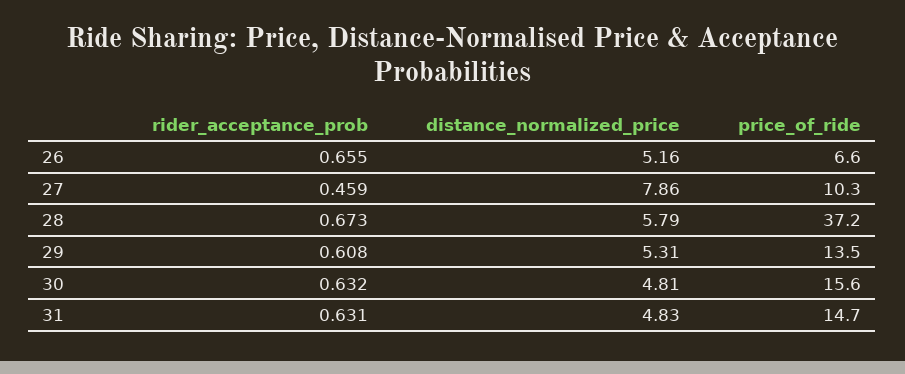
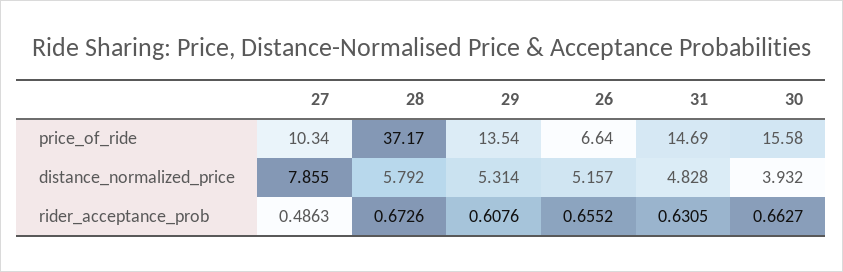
rider_acceptance_prob, 27: 0.459 -> 0.4863
rider_acceptance_prob, 30: 0.632 -> 0.6627
distance_normalized_price, 30: 4.81 -> 3.932

